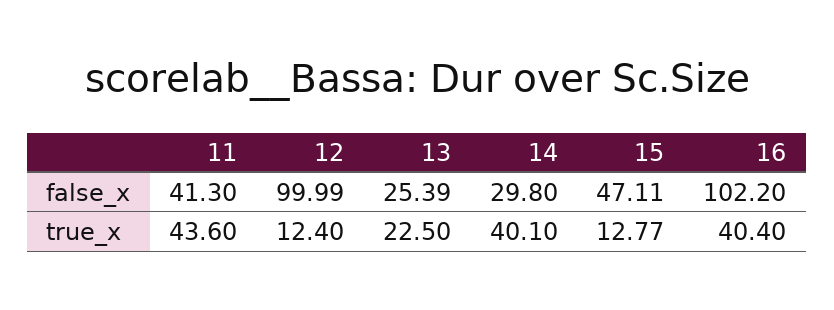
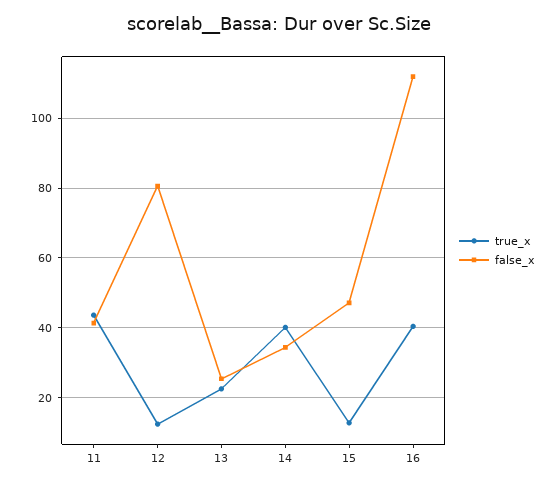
false_x, 12: 99.99 -> 80
false_x, 14: 29.8 -> 34
false_x, 16: 102.2 -> 112

